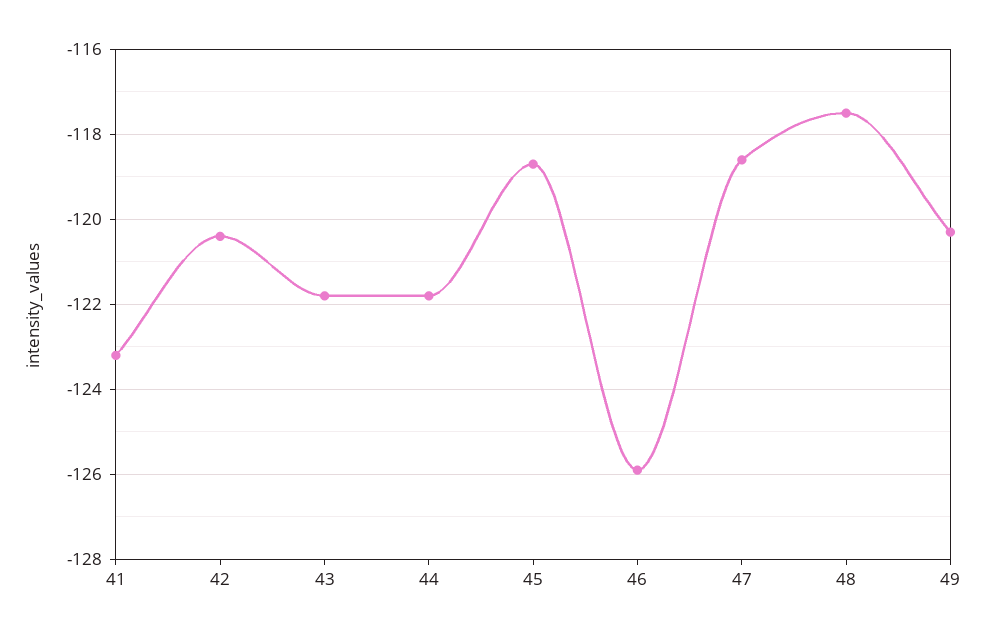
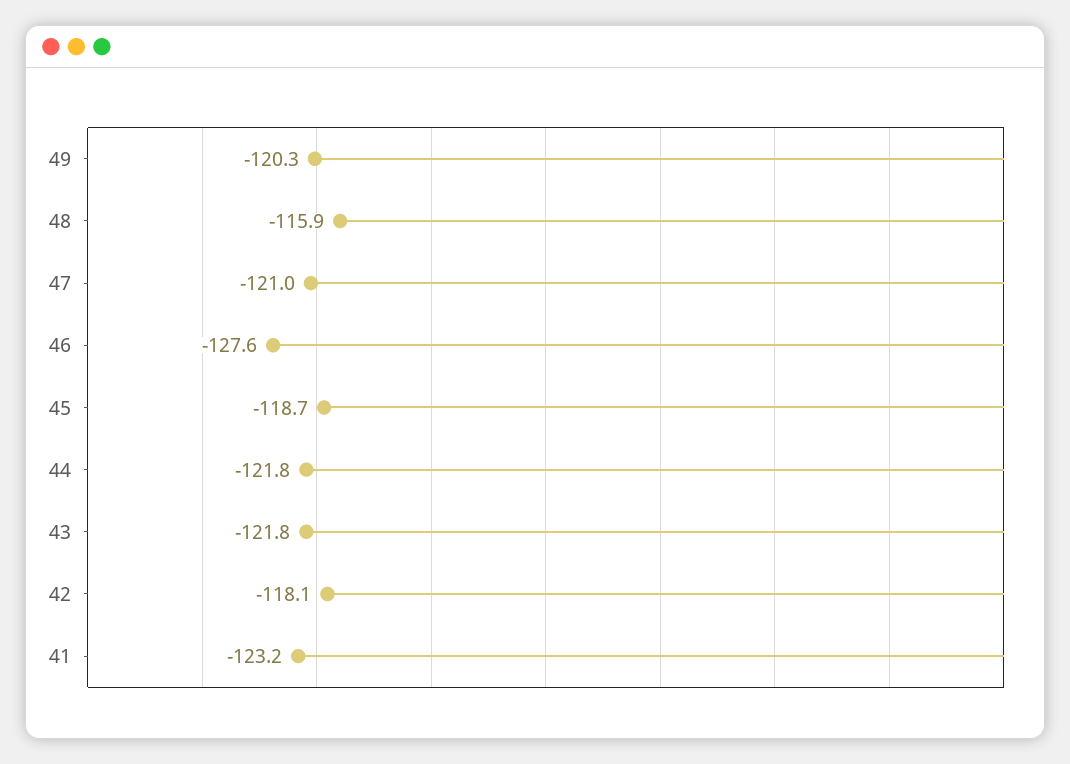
42: -120.5 -> -118.1
46: -126 -> -127.6
47: -118.5 -> -121
48: -117.5 -> -115.9

